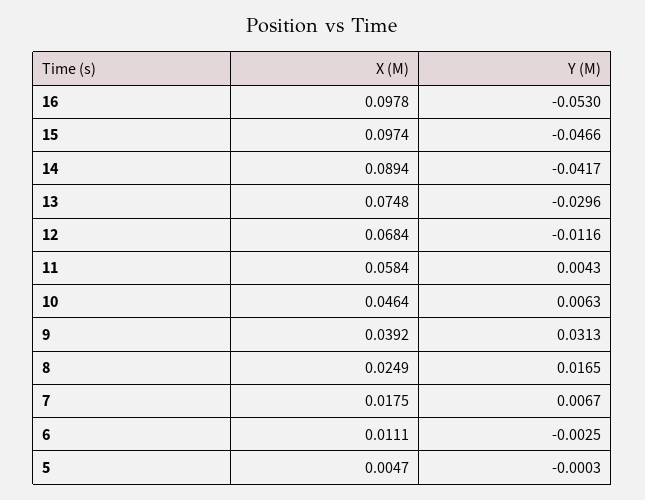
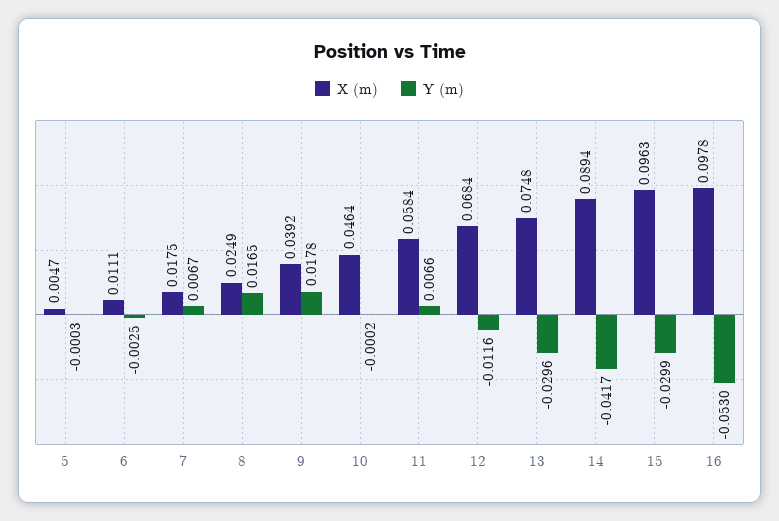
X (M), 15: 0.0974 -> 0.0963
Y (M), 15: -0.0466 -> -0.0299
Y (M), 11: 0.0043 -> 0.0066
Y (M), 10: 0.0063 -> -0.0002
Y (M), 9: 0.0313 -> 0.0178

